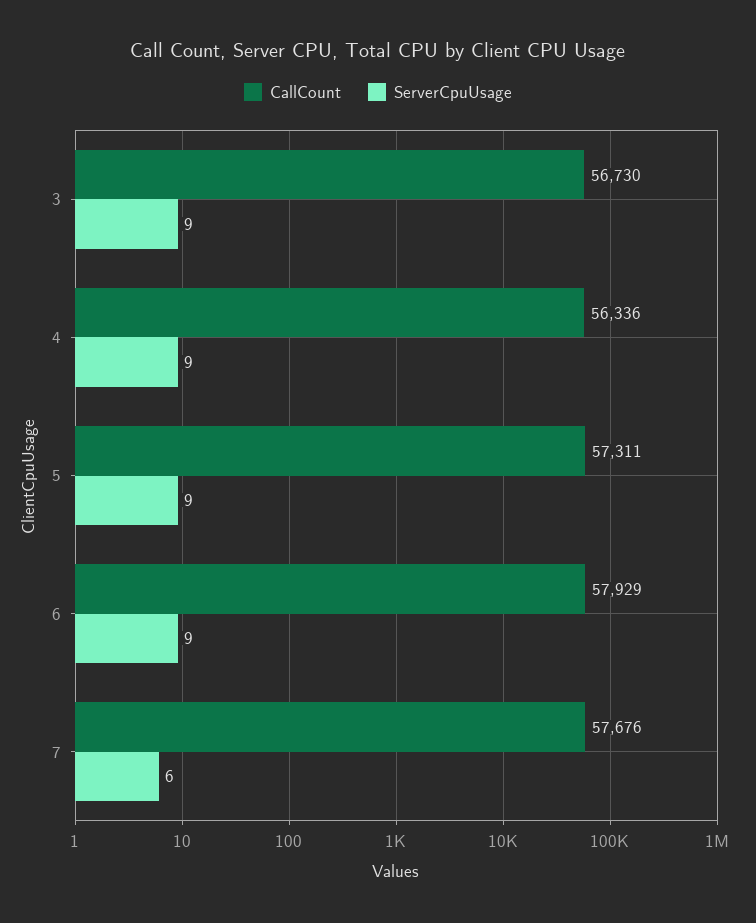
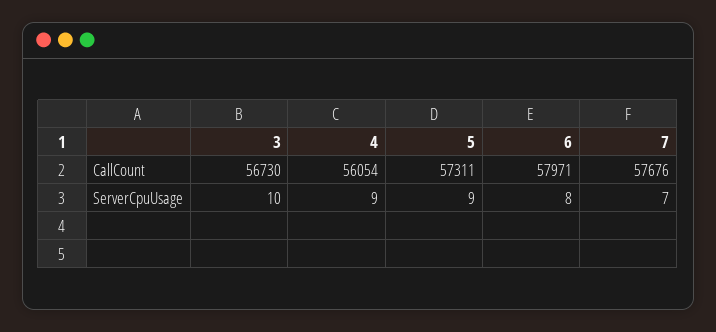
ServerCpuUsage, 3: 9 -> 10
CallCount, 4: 56336 -> 56054
CallCount, 6: 57929 -> 57971
ServerCpuUsage, 6: 9 -> 8
ServerCpuUsage, 7: 6 -> 7

